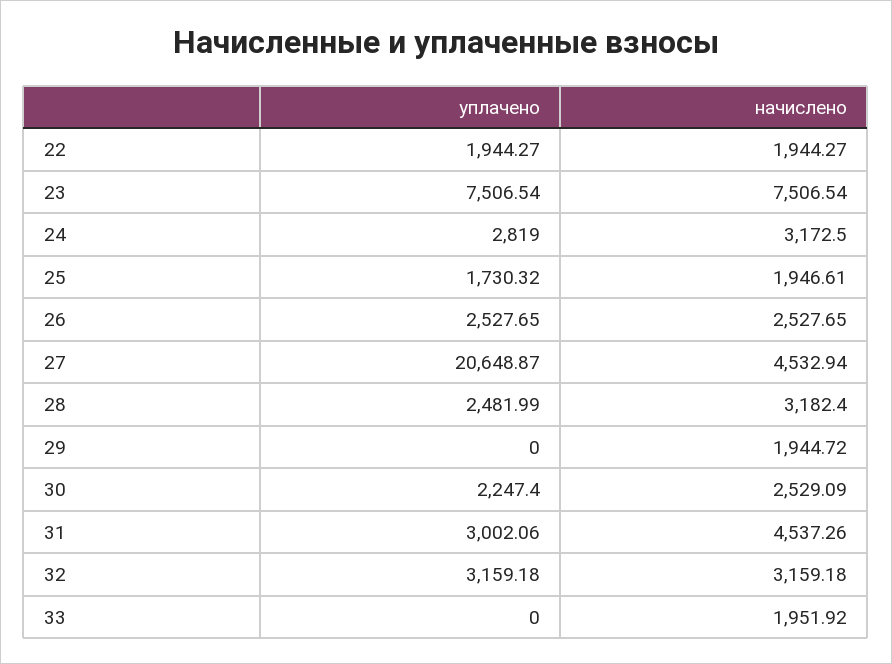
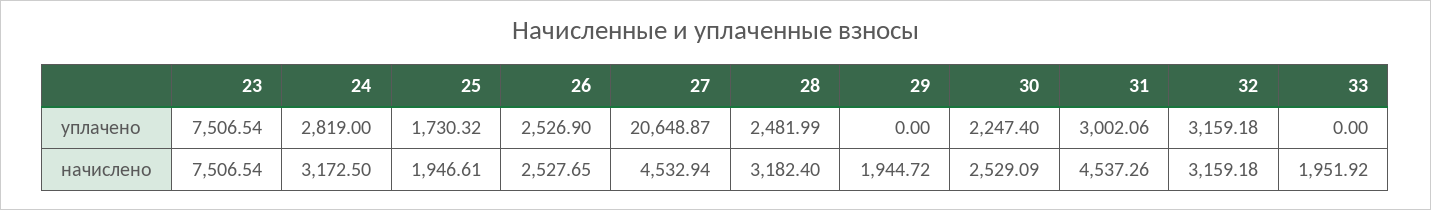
уплачено, 22: 1944.27 -> none
начислено, 22: 1944.27 -> none
уплачено, 26: 2527.65 -> 2526.9

